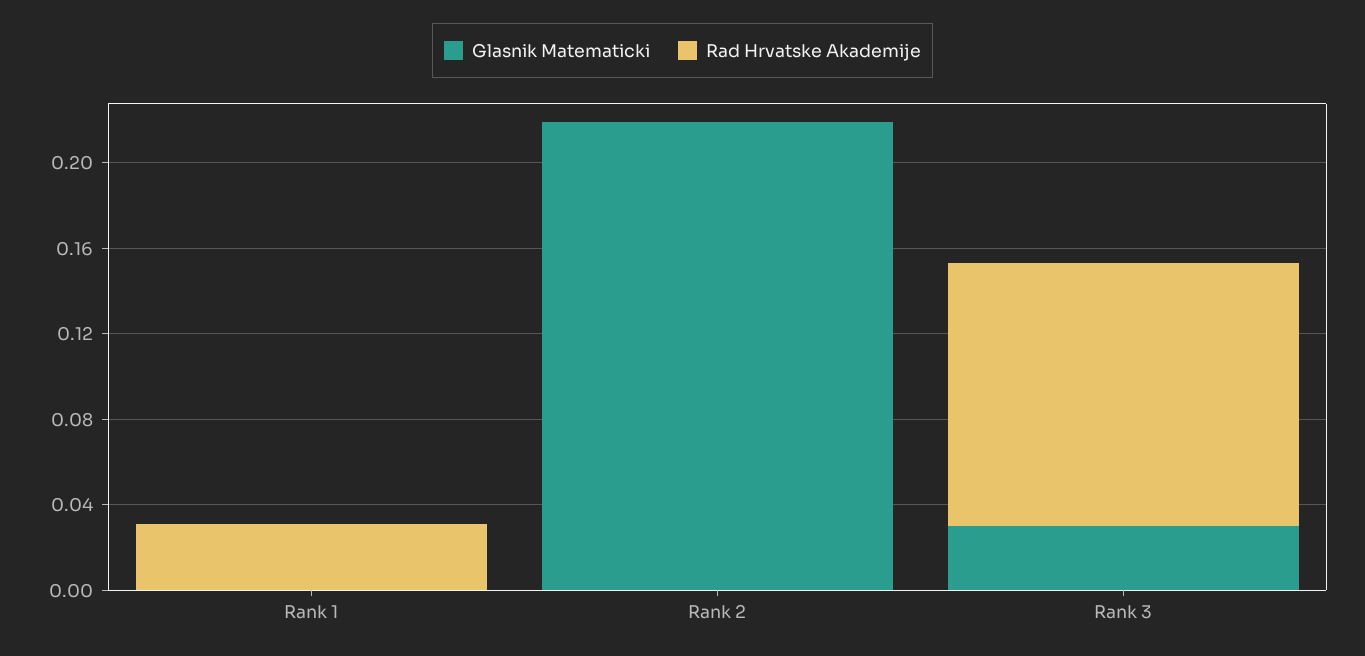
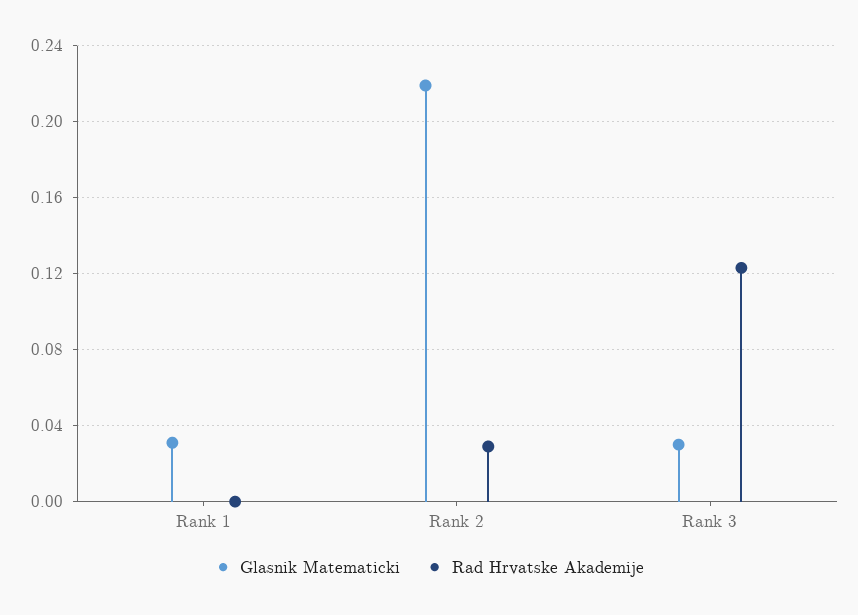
Glasnik Matematicki, Rank 1: 0 -> 0.03
Rad Hrvatske Akademije, Rank 1: 0.03 -> 0
Rad Hrvatske Akademije, Rank 2: 0 -> 0.03

